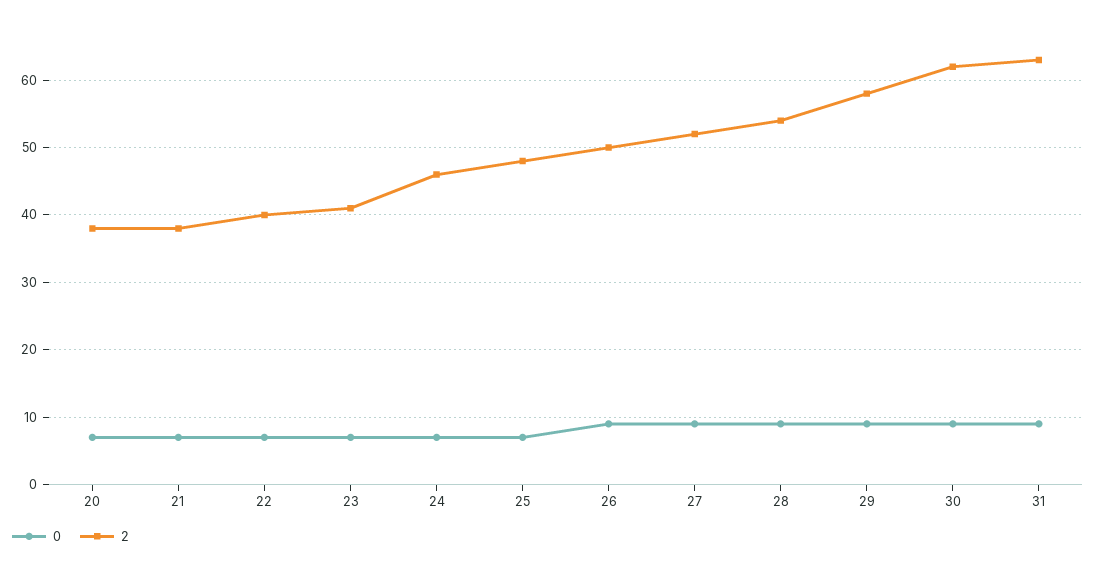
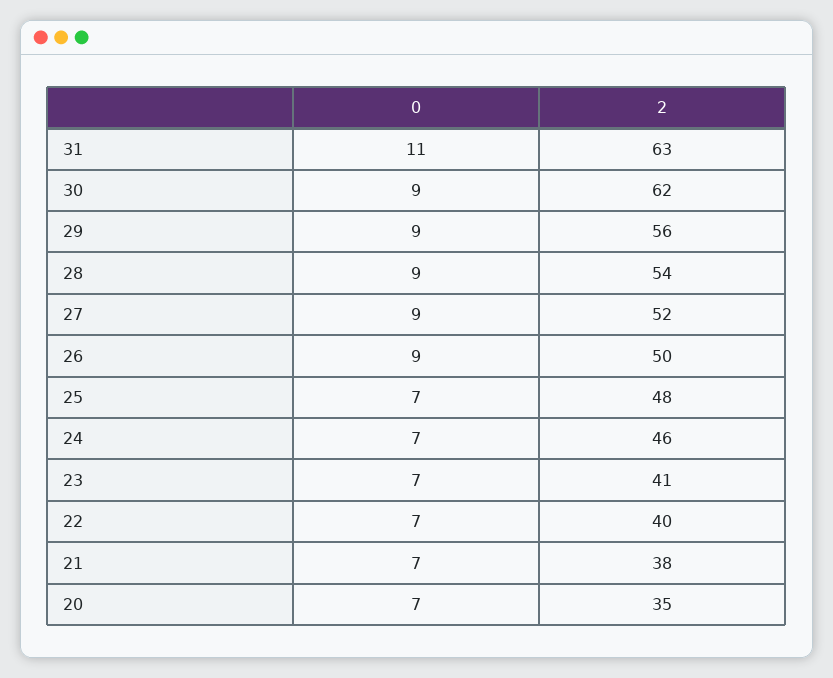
2, 20: 38 -> 35
2, 29: 58 -> 56
0, 31: 9 -> 11

